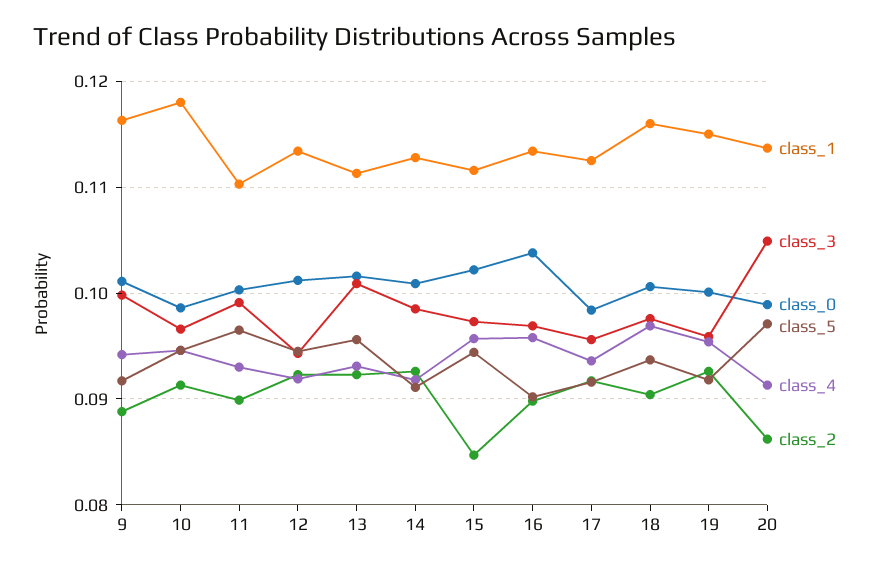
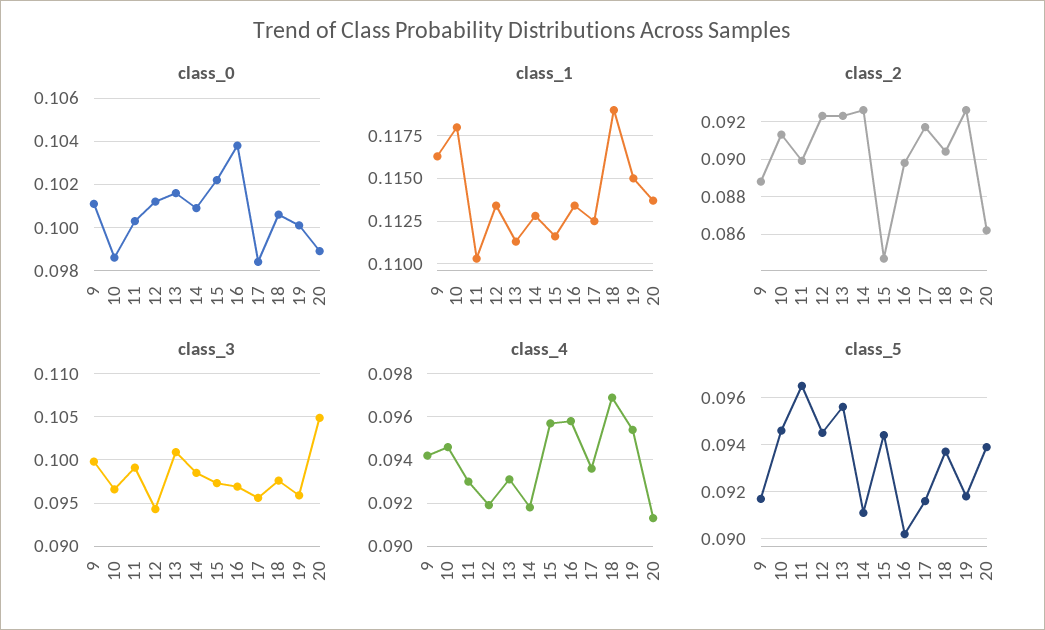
class_1, 18: 0.116 -> 0.119
class_5, 20: 0.097 -> 0.094

